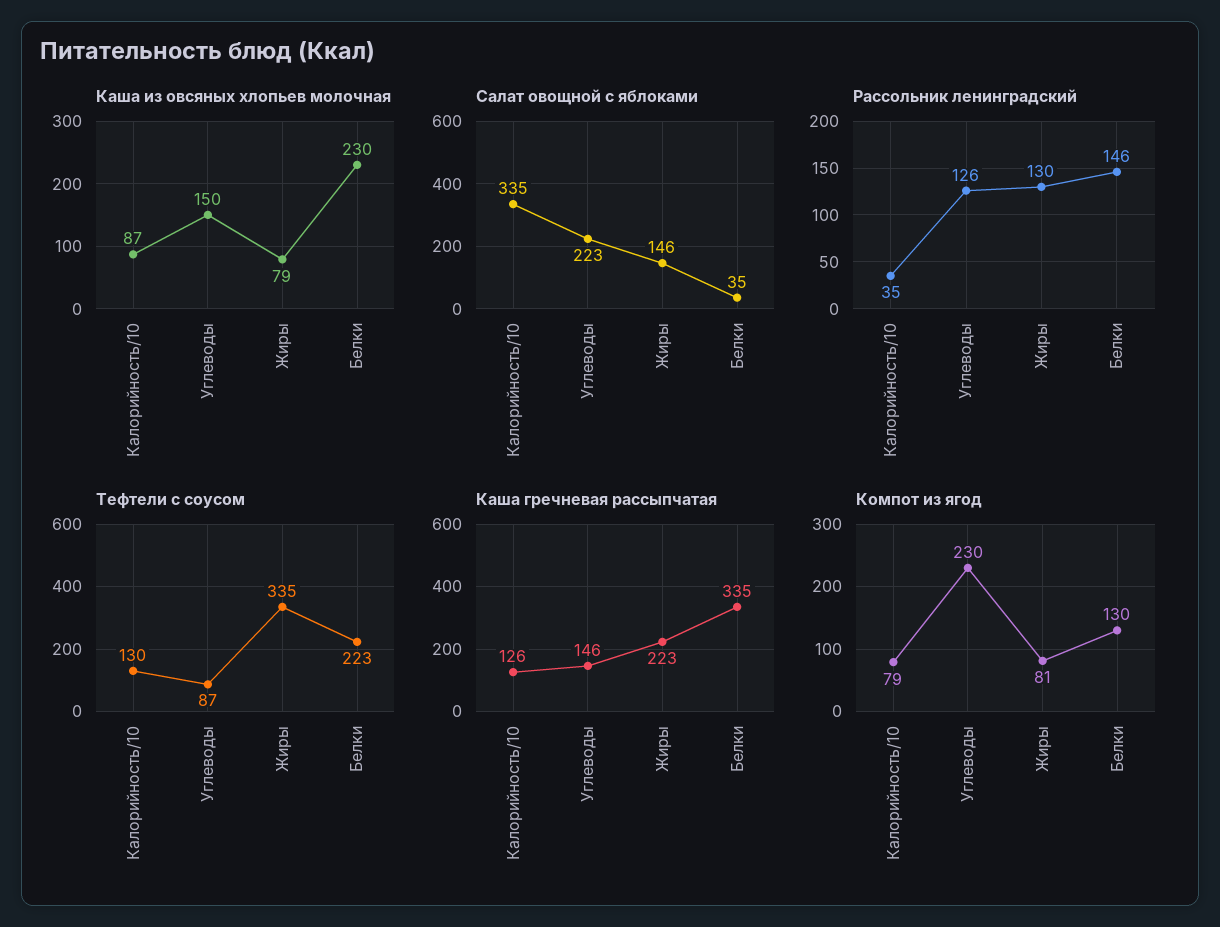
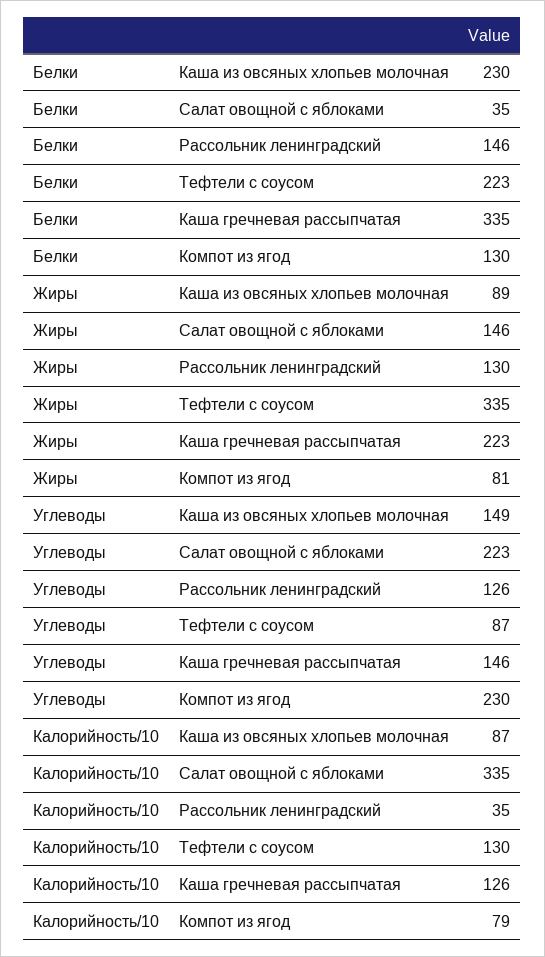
Каша из овсяных хлопьев молочная, Углеводы: 150 -> 149
Каша из овсяных хлопьев молочная, Жиры: 79 -> 89

